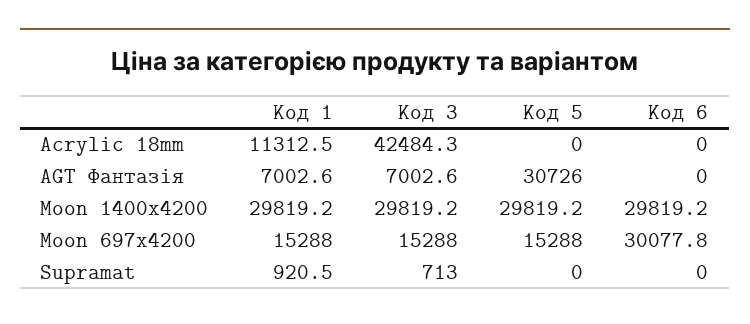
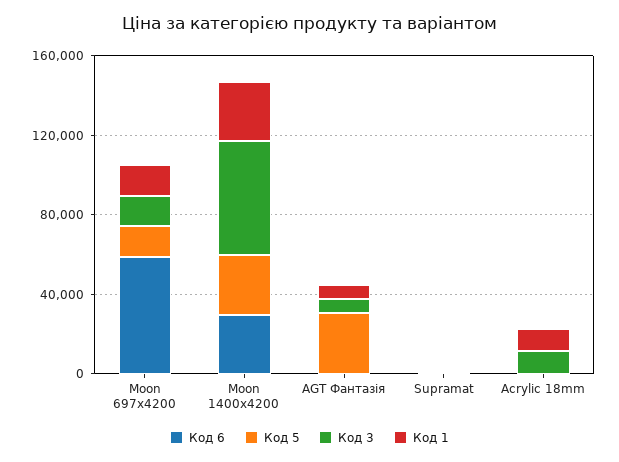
Код 3, Acrylic 18mm: 42484.3 -> 10000
Код 3, Moon 1400x4200: 29819.2 -> 60000
Код 6, Moon 697x4200: 30077.8 -> 60000

